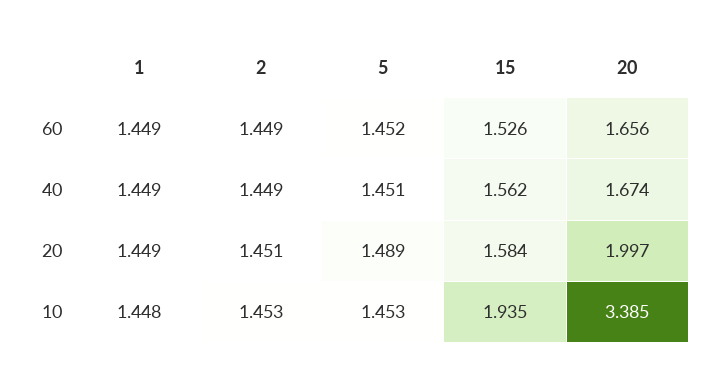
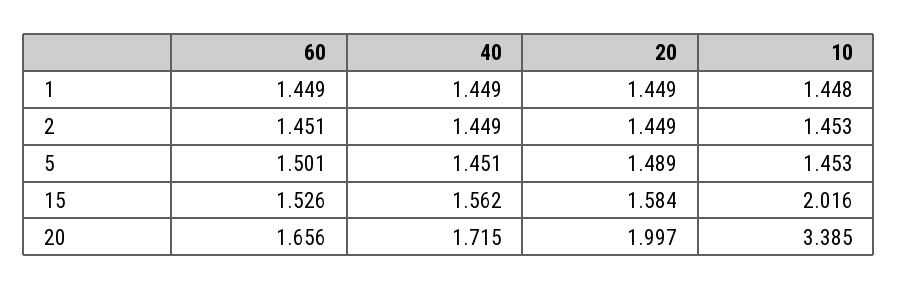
2, 60: 1.449 -> 1.451
5, 60: 1.452 -> 1.501
20, 40: 1.674 -> 1.715
2, 20: 1.451 -> 1.449
15, 10: 1.935 -> 2.016

